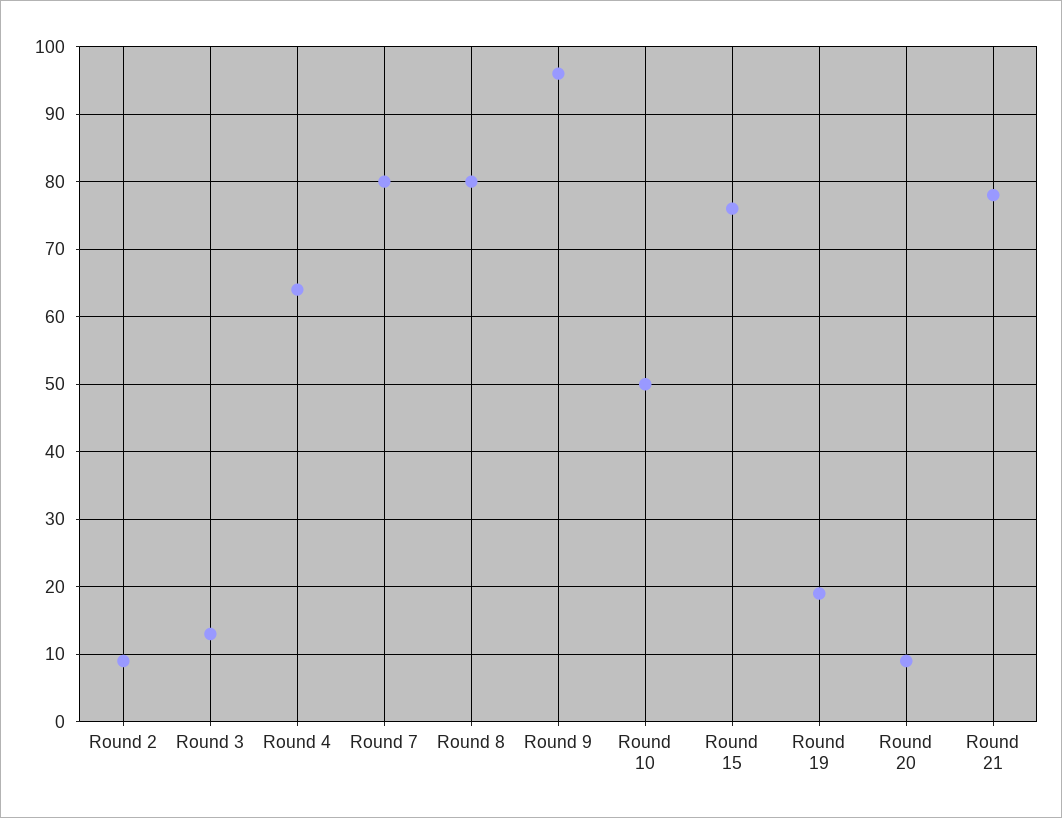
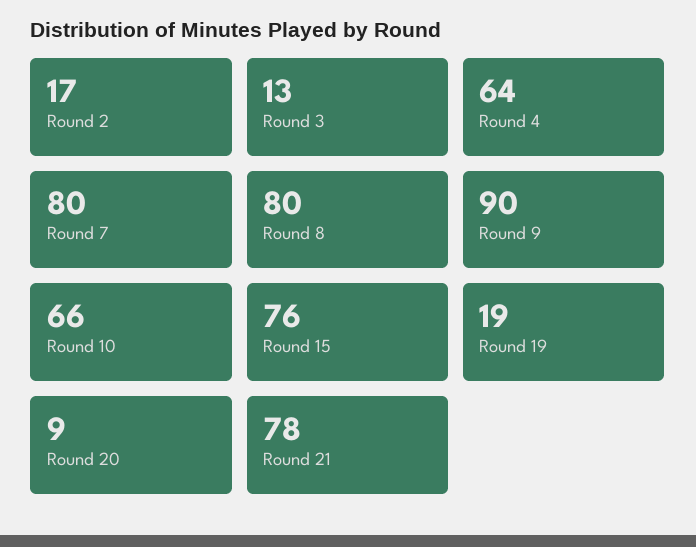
Round 2: 9 -> 17
Round 9: 96 -> 90
Round 10: 50 -> 66

